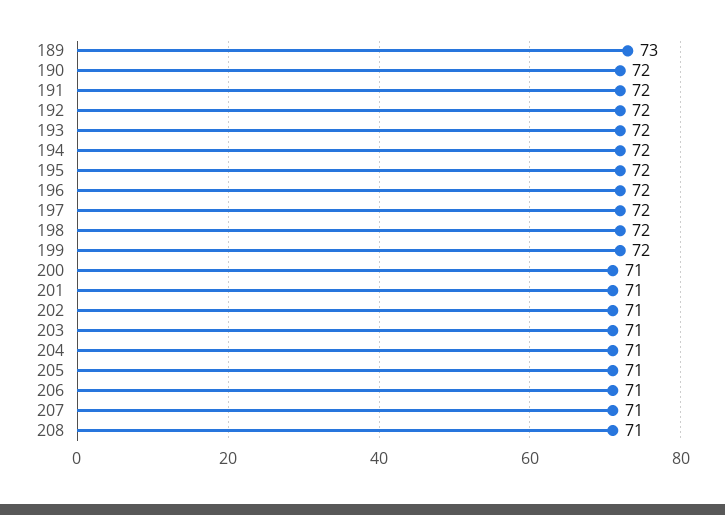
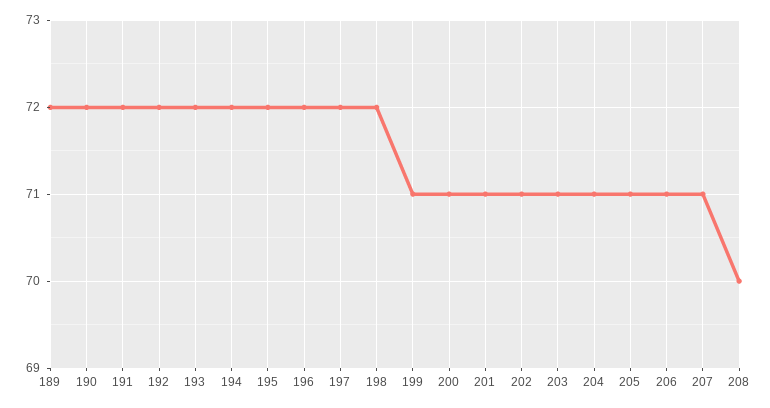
189: 73 -> 72
199: 72 -> 71
208: 71 -> 70

